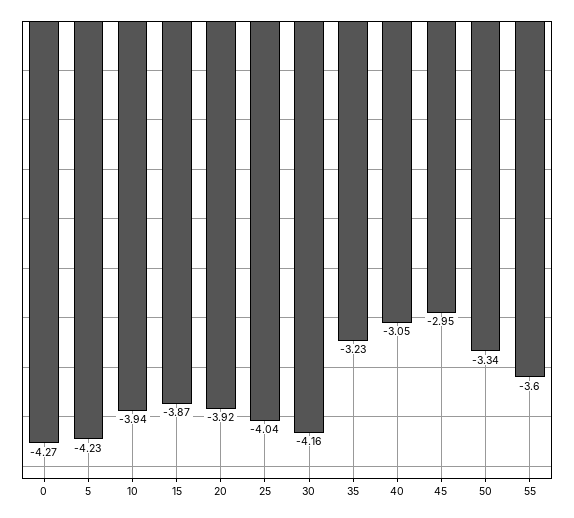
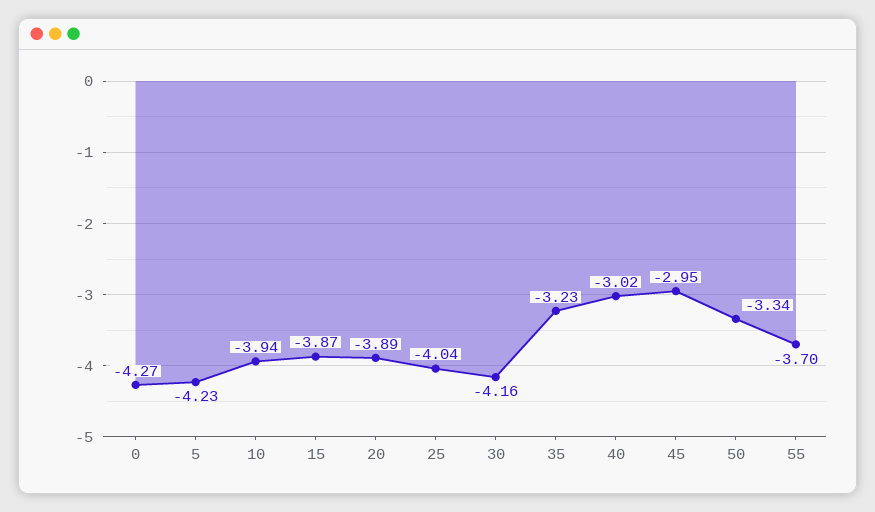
20: -3.92 -> -3.89
40: -3.05 -> -3.02
55: -3.6 -> -3.7

